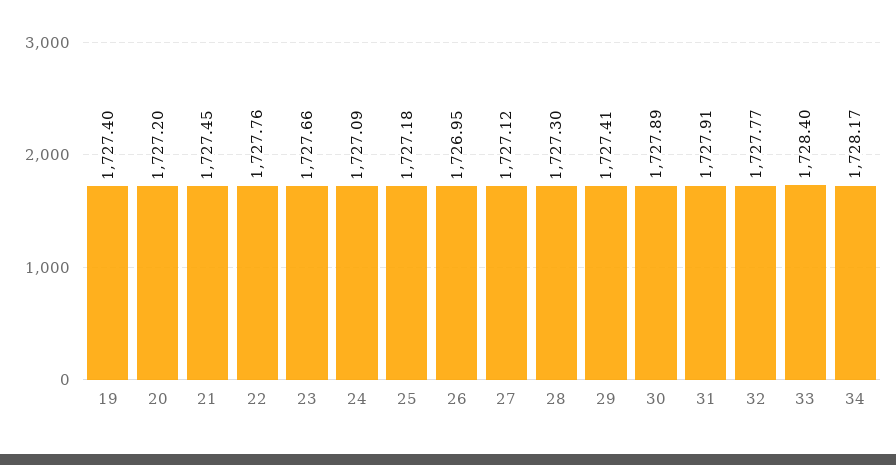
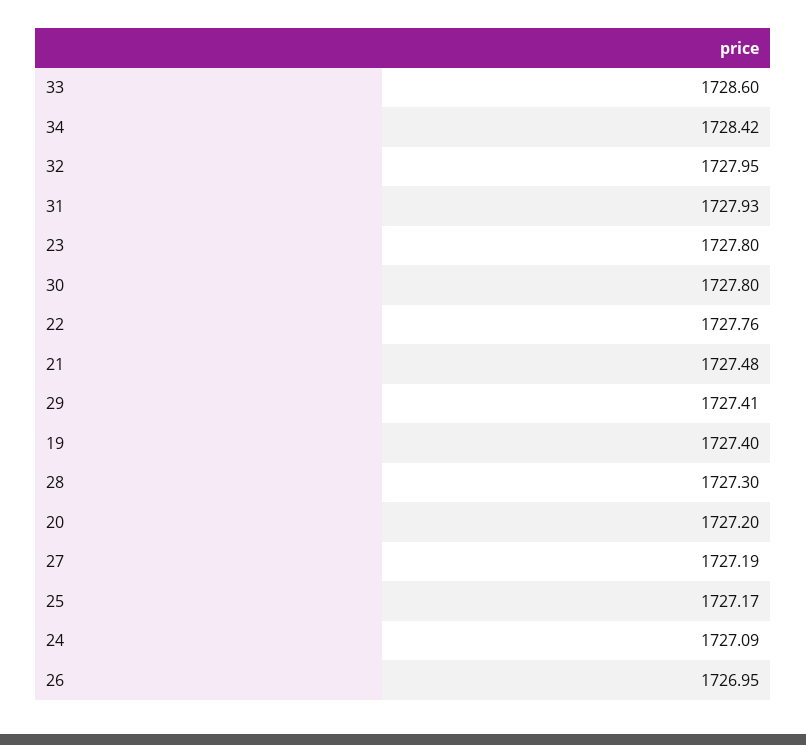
21: 1727.45 -> 1727.48
23: 1727.66 -> 1727.8
25: 1727.18 -> 1727.17
27: 1727.12 -> 1727.19
30: 1727.89 -> 1727.8
31: 1727.91 -> 1727.93
32: 1727.77 -> 1727.95
33: 1728.4 -> 1728.6
34: 1728.17 -> 1728.42

